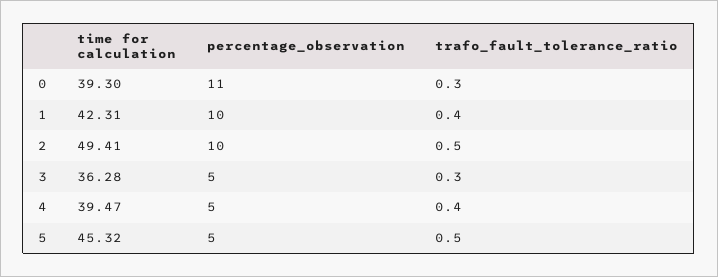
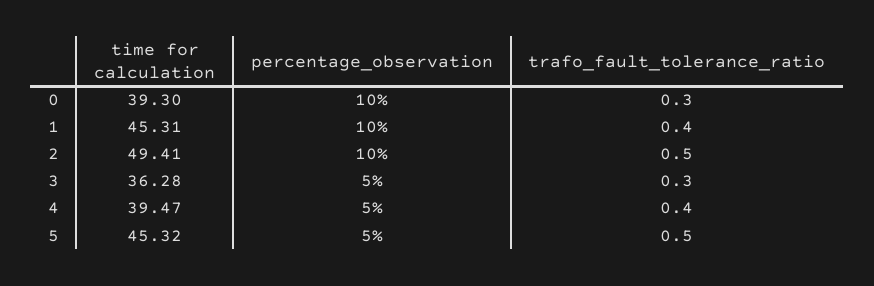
percentage_observation, 0: 11 -> 10
time for calculation, 1: 42.31 -> 45.31

